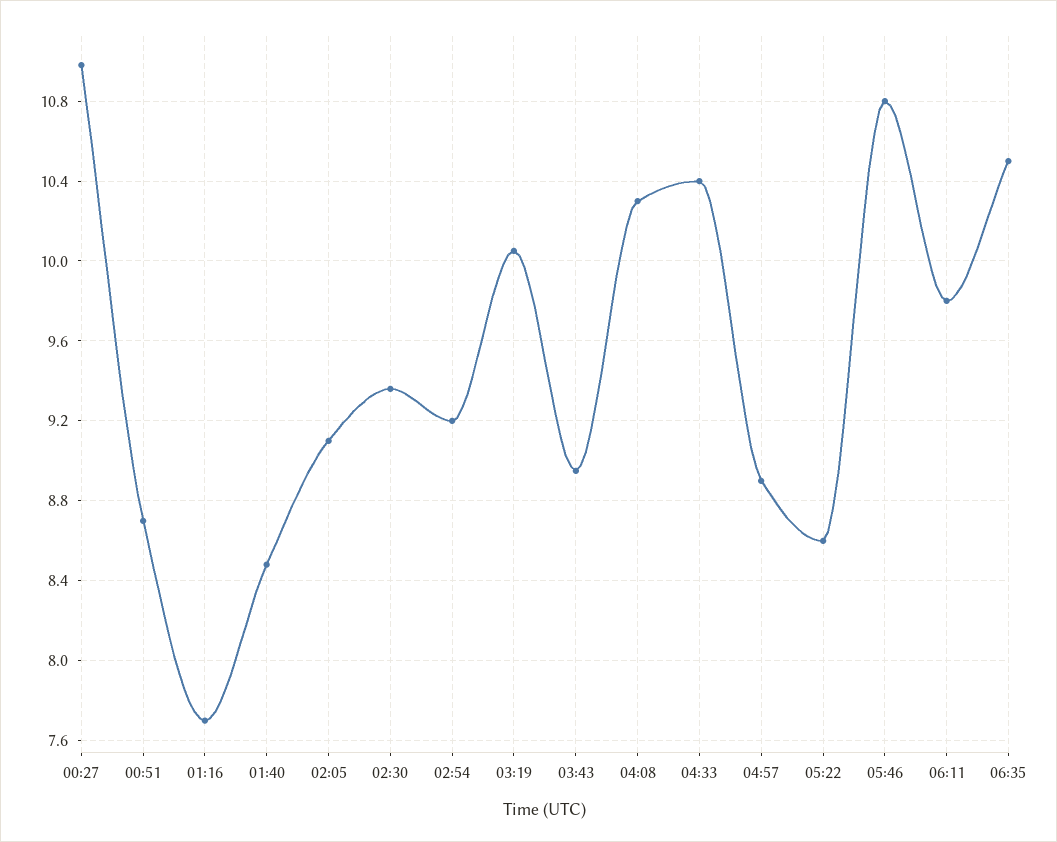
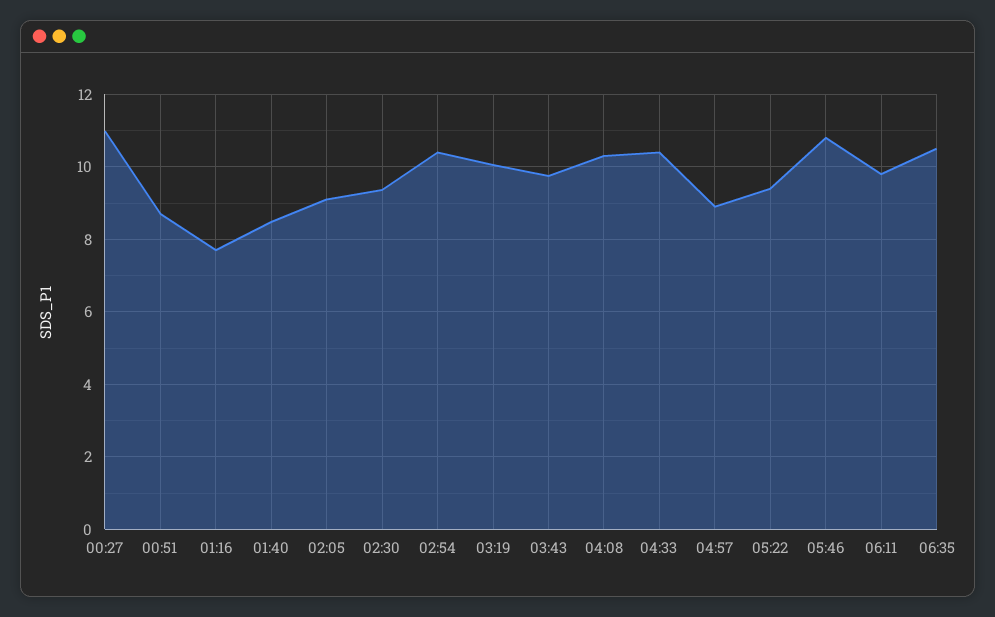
02:54: 9.2 -> 10.4
03:43: 8.95 -> 9.8
05:22: 8.6 -> 9.4

